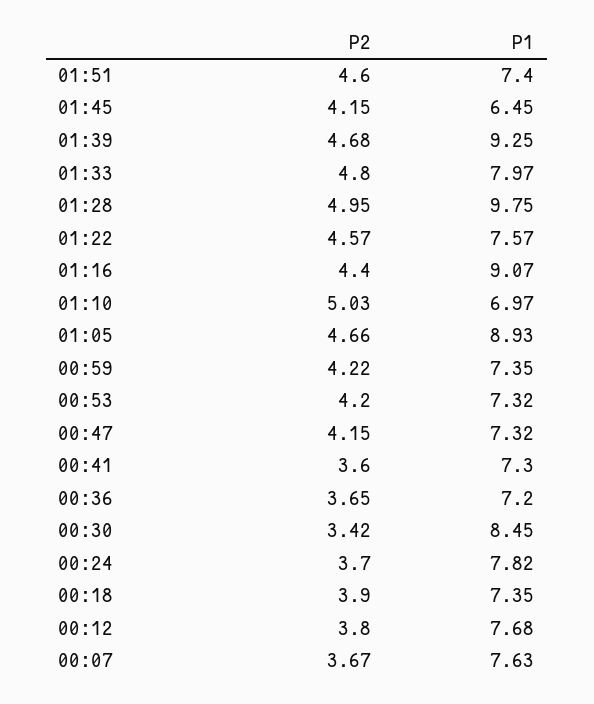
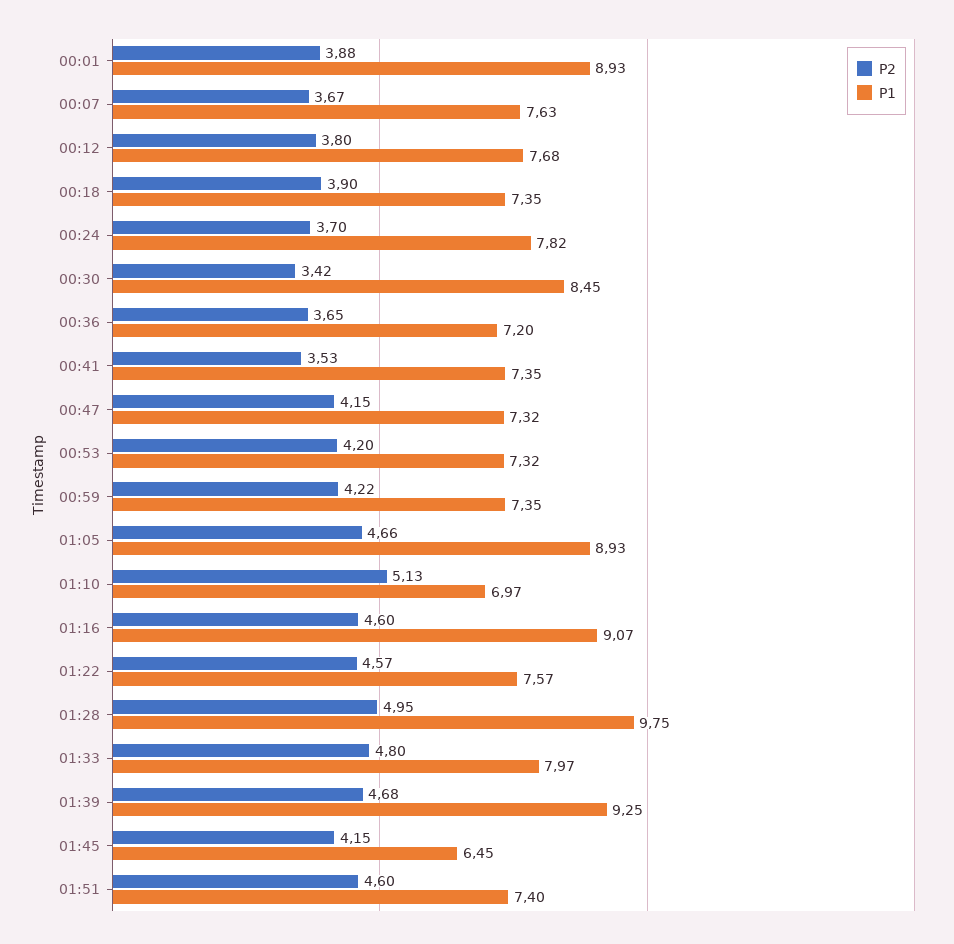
P2, 01:16: 4.4 -> 4.6
P2, 01:10: 5.03 -> 5.13
P2, 00:41: 3.6 -> 3.53
P1, 00:41: 7.3 -> 7.35
P2, 00:01: none -> 3.88
P1, 00:01: none -> 8.93

